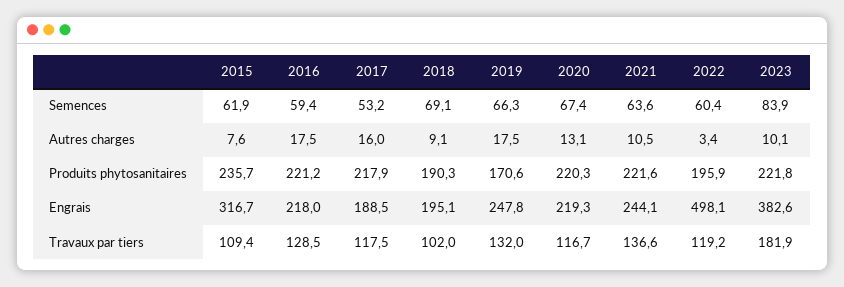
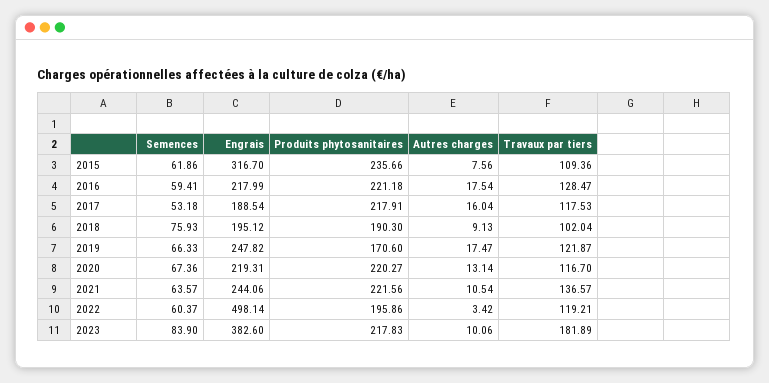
2018, Semences: 69.1 -> 75.93
2023, Produits phytosanitaires: 221.8 -> 217.83
2019, Travaux par tiers: 132 -> 121.87

